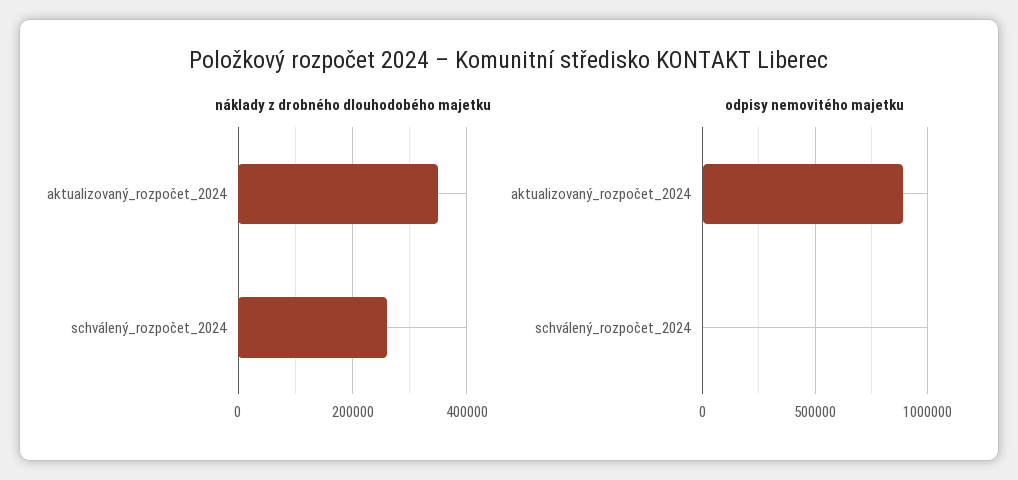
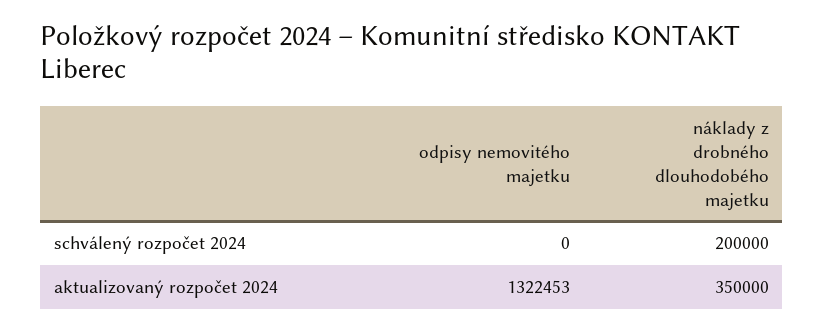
náklady z drobného dlouhodobého majetku, schválený_rozpočet_2024: 260000 -> 200000
odpisy nemovitého majetku, aktualizovaný_rozpočet_2024: 900000 -> 1322453

